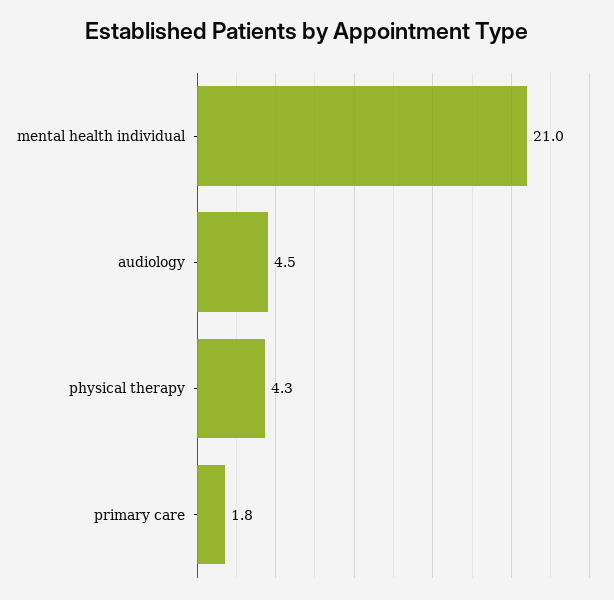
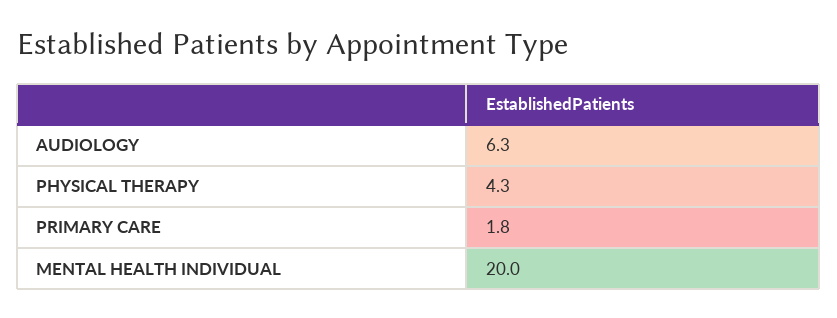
mental health individual: 21 -> 20
audiology: 4.5 -> 6.3

